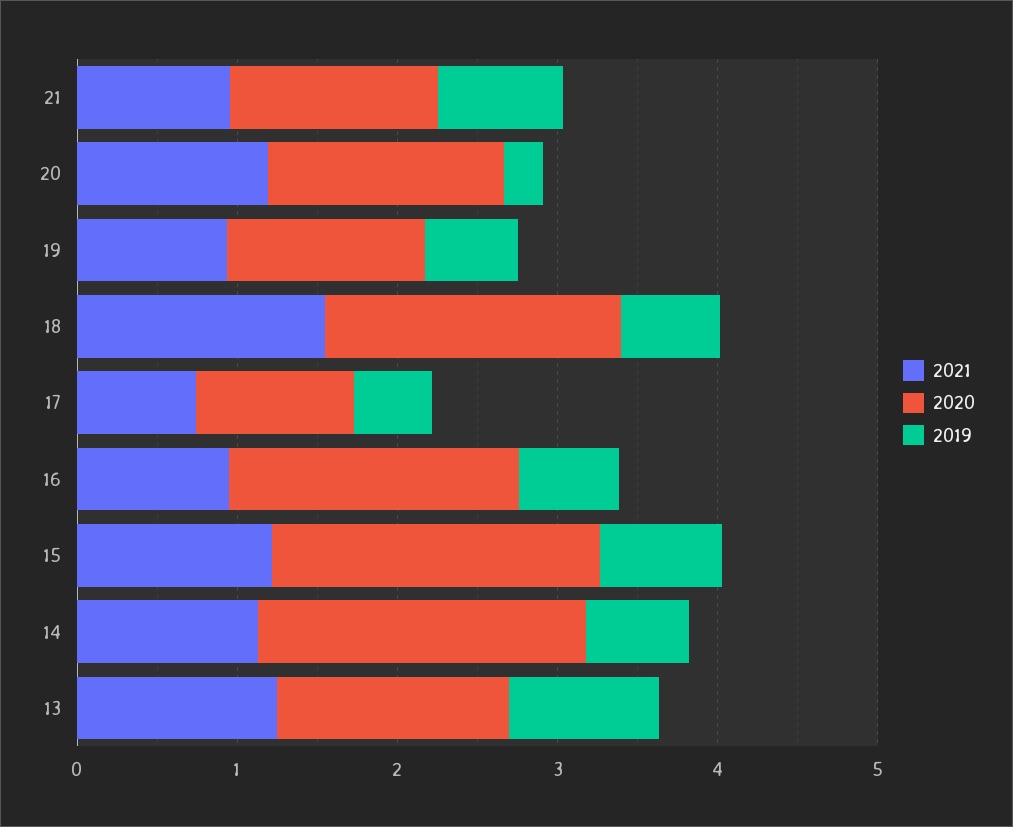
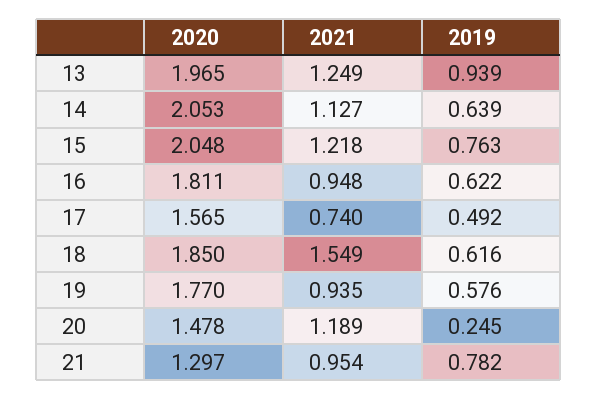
2020, 19: 1.2 -> 1.77
2020, 17: 1 -> 1.565
2020, 13: 1.4 -> 1.965

